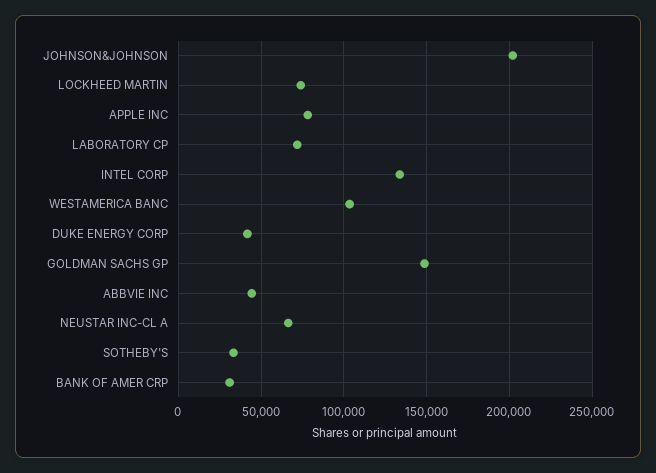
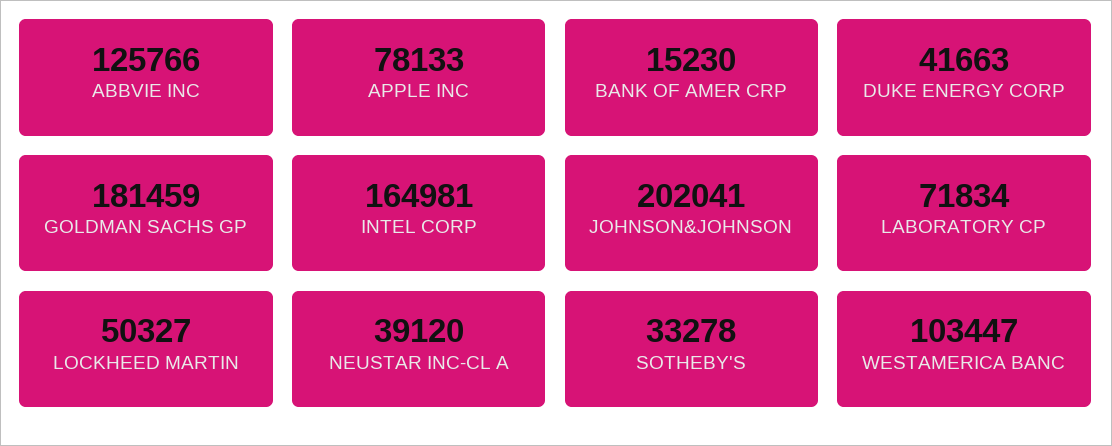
LOCKHEED MARTIN: 75000 -> 50327
INTEL CORP: 135000 -> 164981
GOLDMAN SACHS GP: 150000 -> 181459
ABBVIE INC: 45000 -> 125766
NEUSTAR INC-CL A: 65000 -> 39120
BANK OF AMER CRP: 30000 -> 15230

